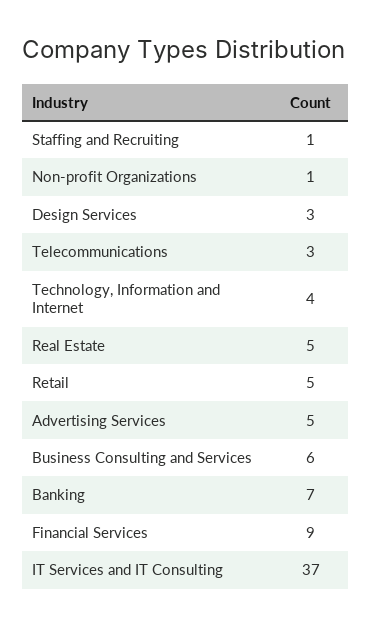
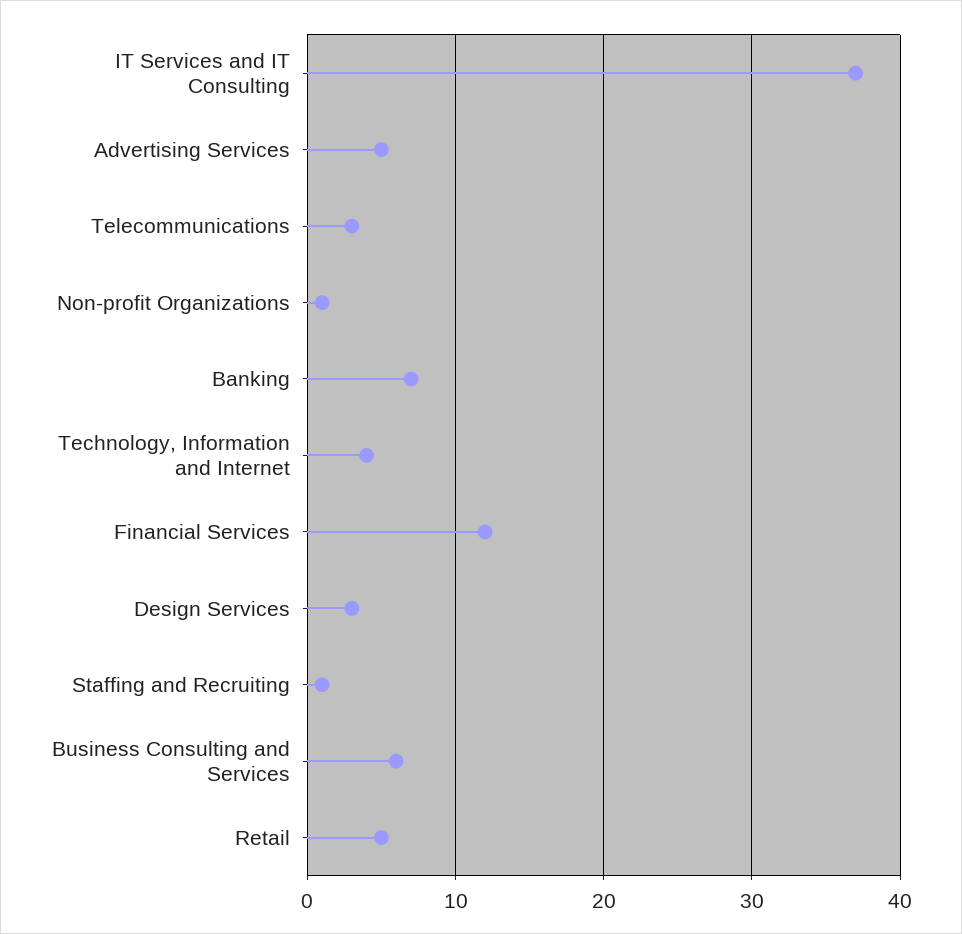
Real Estate: 5 -> none
Financial Services: 9 -> 12

